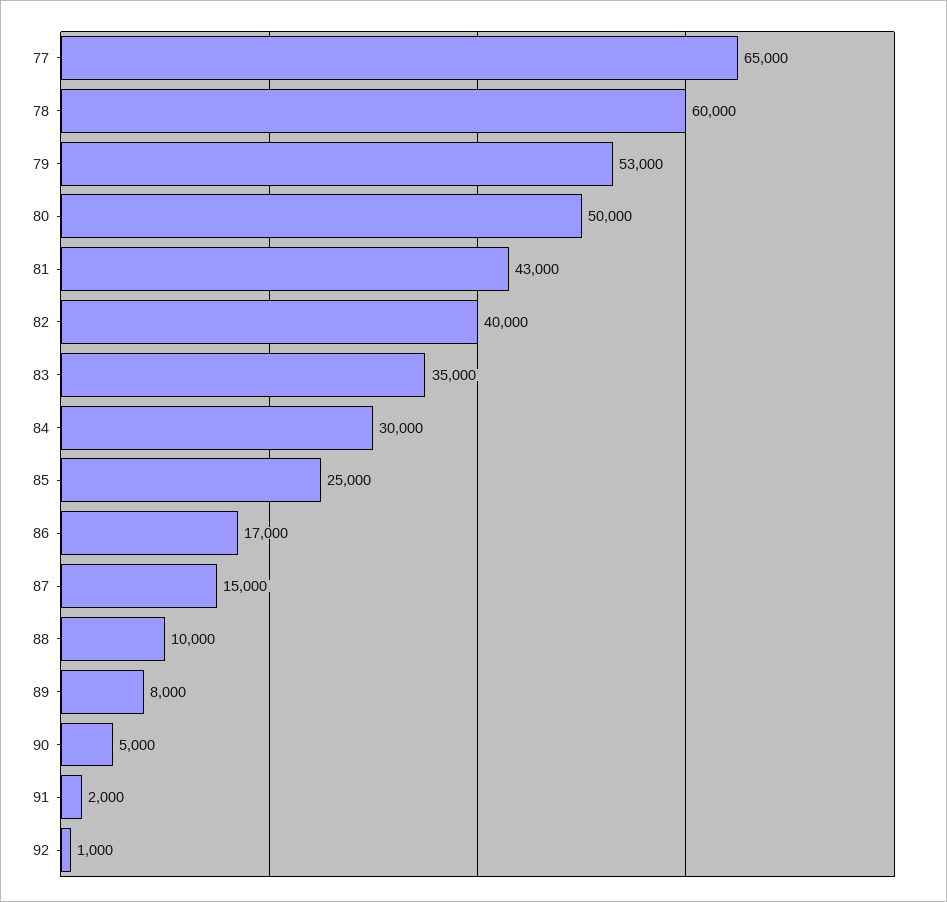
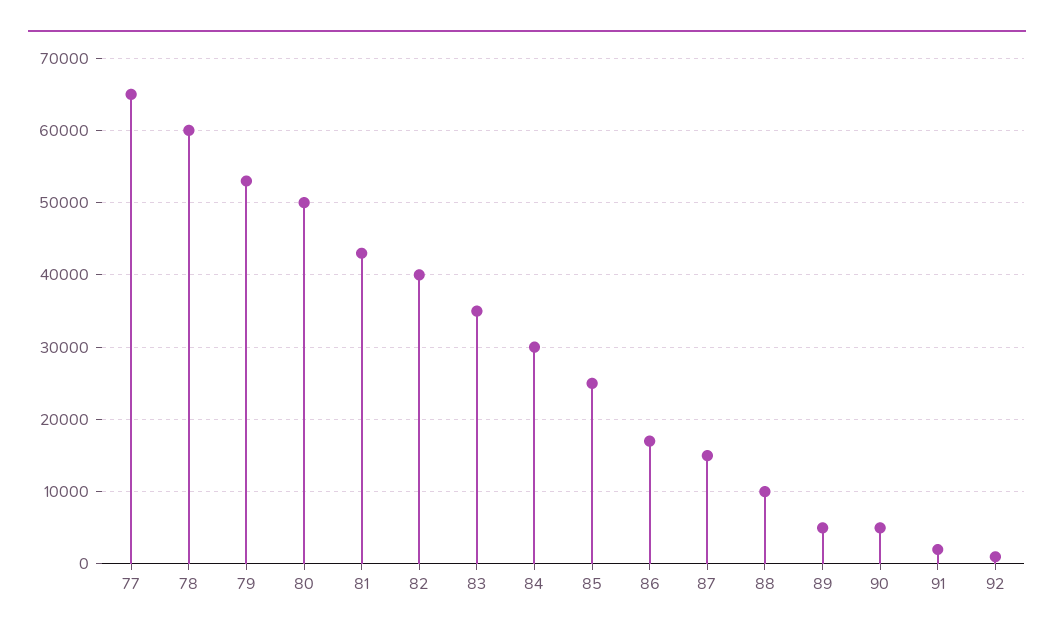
89: 8000 -> 5000

